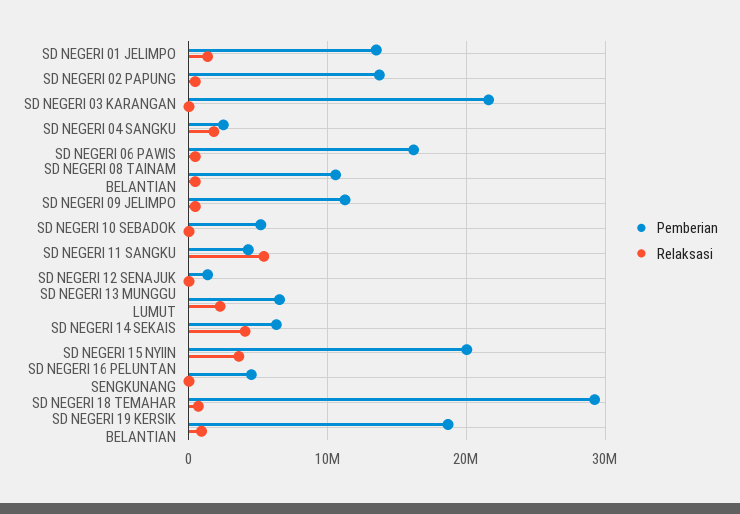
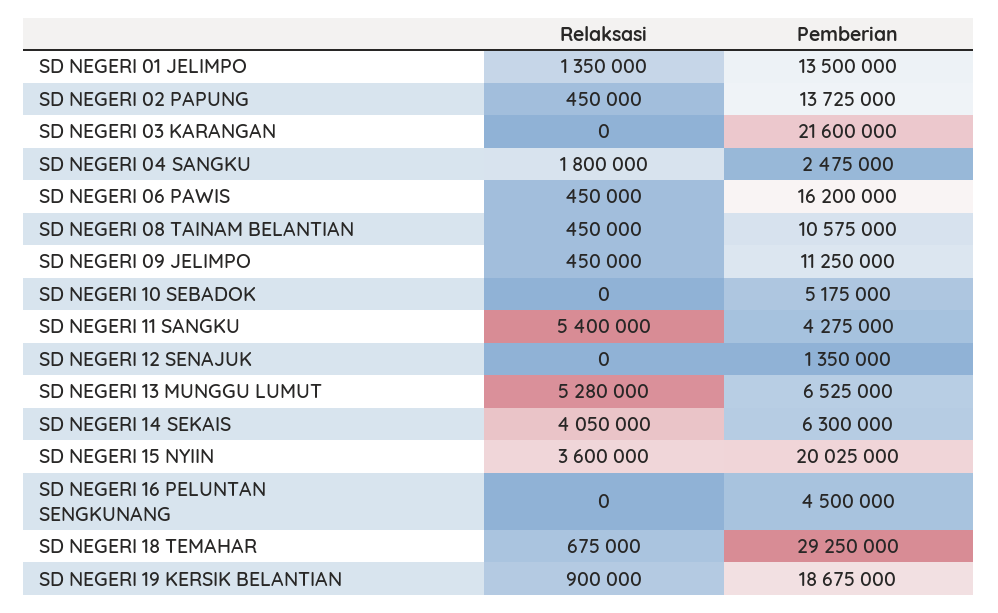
Relaksasi, SD NEGERI 13 MUNGGU LUMUT: 2000000 -> 5280000

